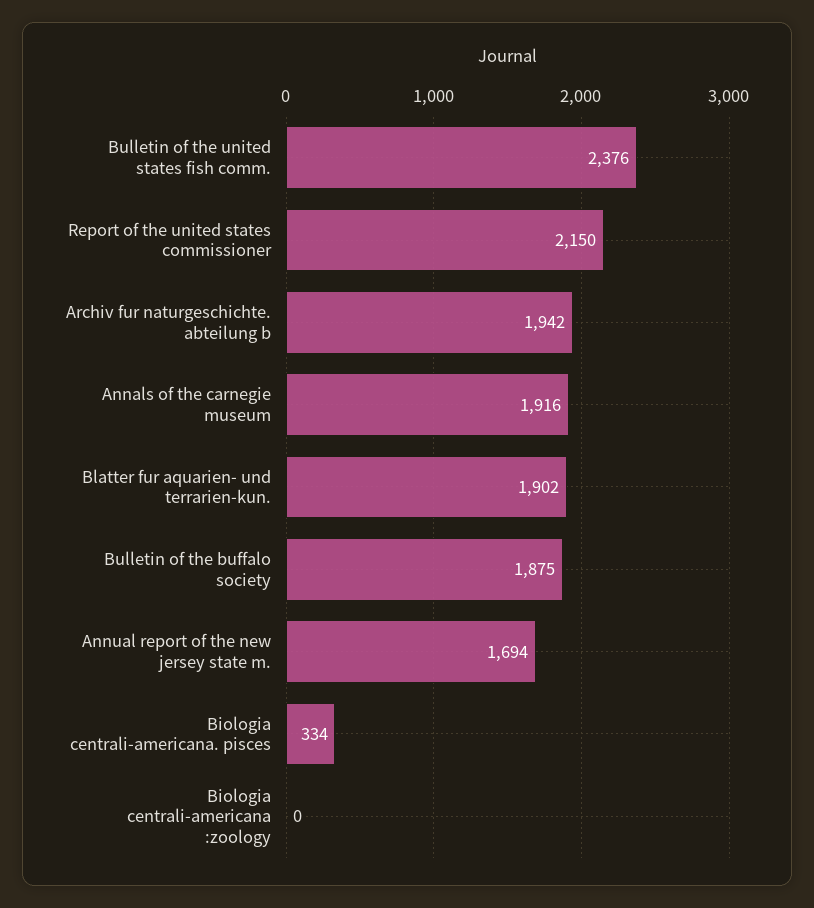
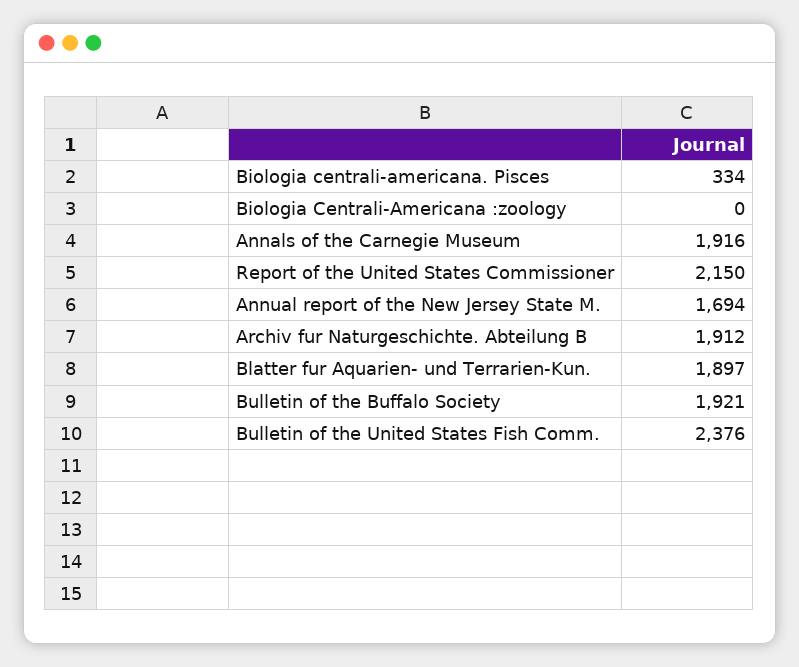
Archiv fur naturgeschichte. abteilung b: 1942 -> 1912
Blatter fur aquarien- und terrarien-kun.: 1902 -> 1897
Bulletin of the buffalo society: 1875 -> 1921

